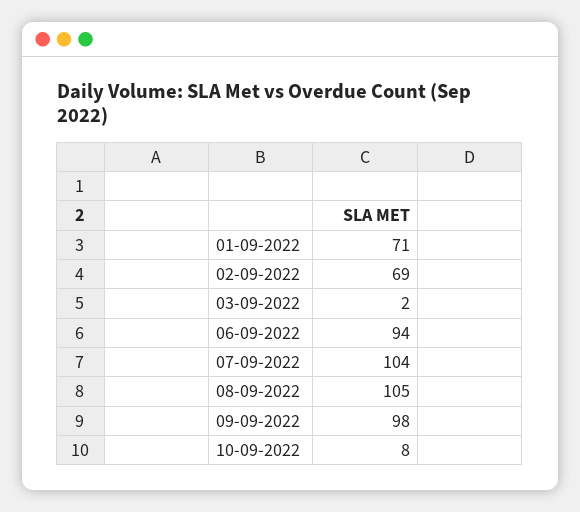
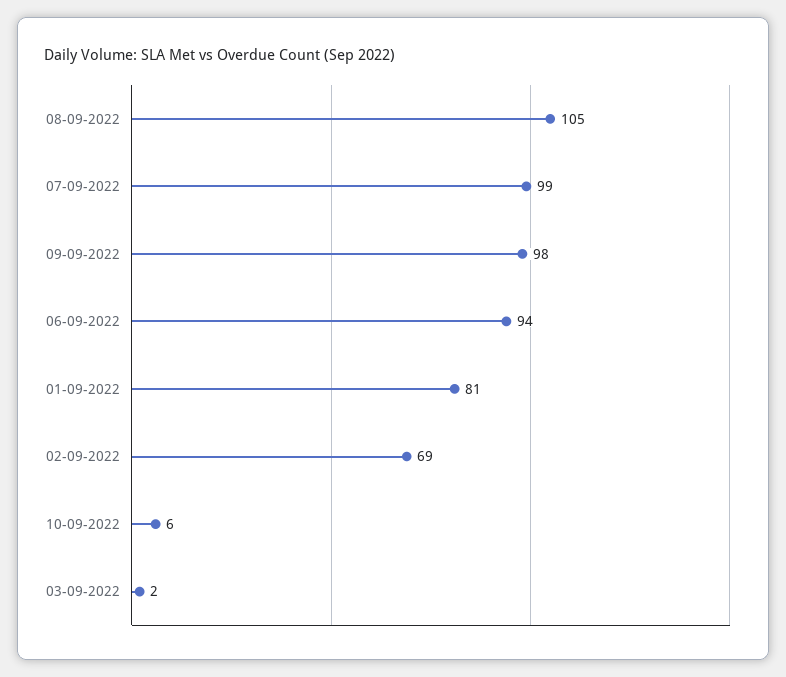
01-09-2022: 71 -> 81
07-09-2022: 104 -> 99
10-09-2022: 8 -> 6

